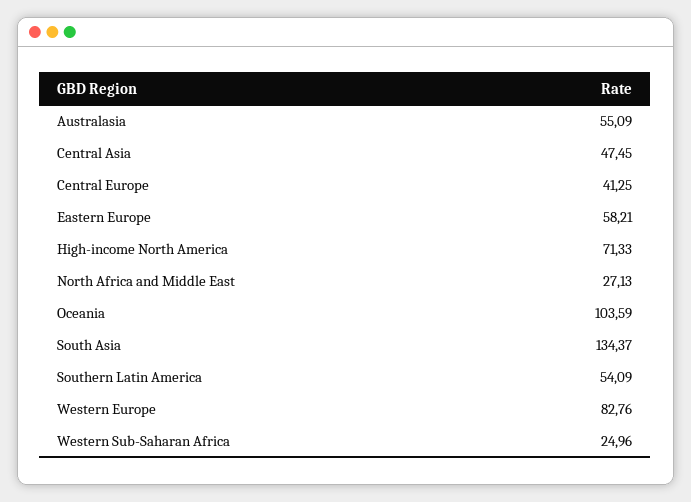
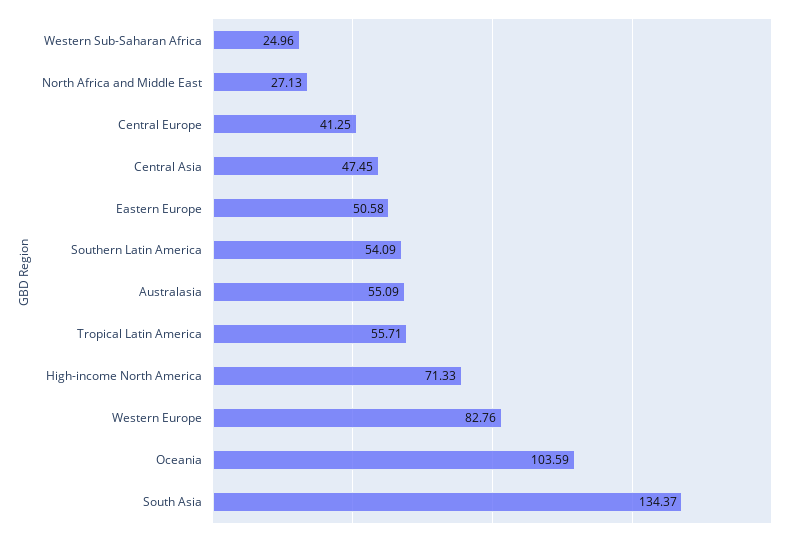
Eastern Europe: 58.21 -> 50.58
Tropical Latin America: none -> 55.71

